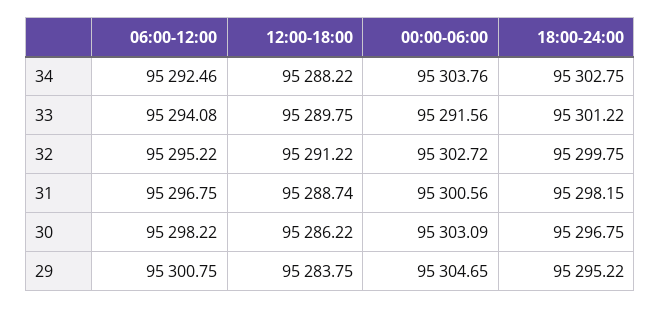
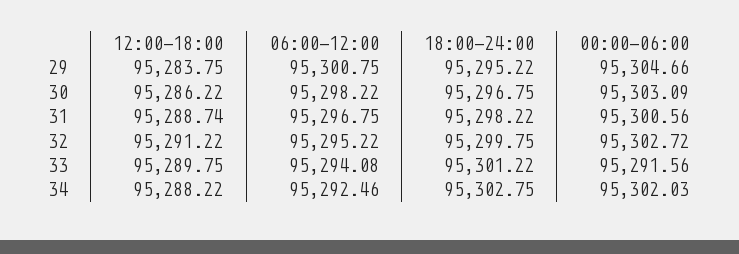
00:00-06:00, 34: 95303.76 -> 95302.03
18:00-24:00, 31: 95298.15 -> 95298.22
00:00-06:00, 29: 95304.65 -> 95304.66

